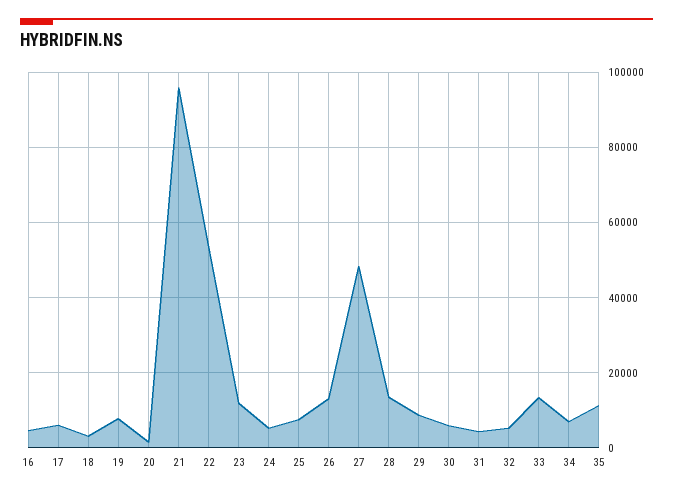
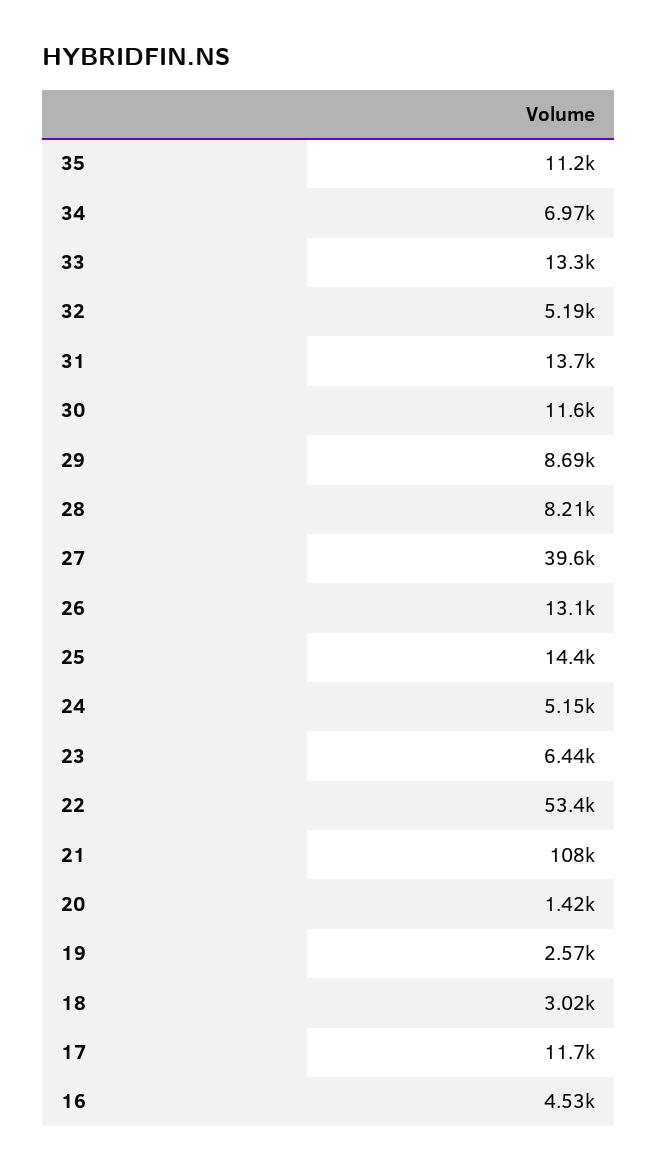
17: 6000 -> 11700
19: 8000 -> 2570
21: 96000 -> 108000
23: 12000 -> 6440
25: 8000 -> 14400
27: 48000 -> 39600
28: 14000 -> 8210
30: 6000 -> 11600
31: 4000 -> 13700

